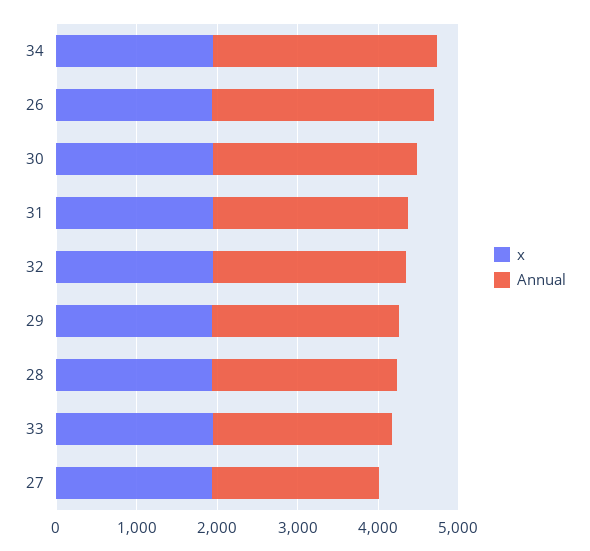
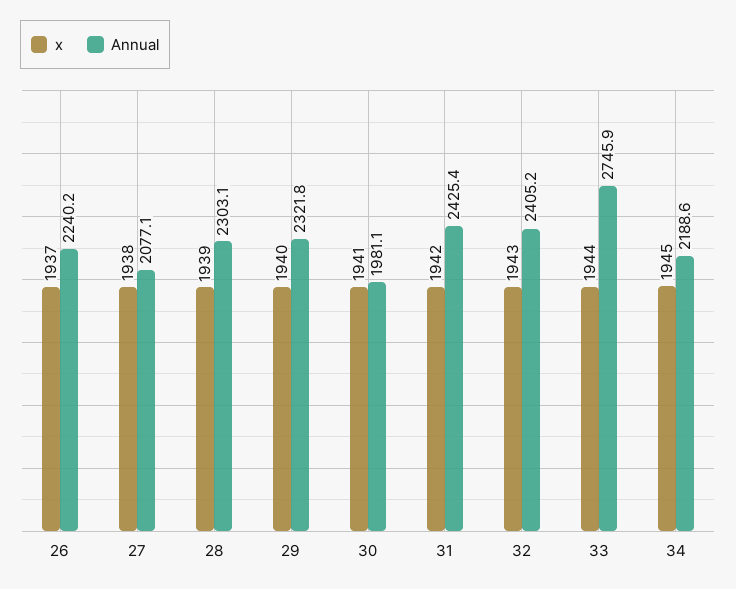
Annual, 34: 2800 -> 2188.6
Annual, 26: 2800 -> 2240.2
Annual, 30: 2600 -> 1981.1
Annual, 33: 2200 -> 2745.9

